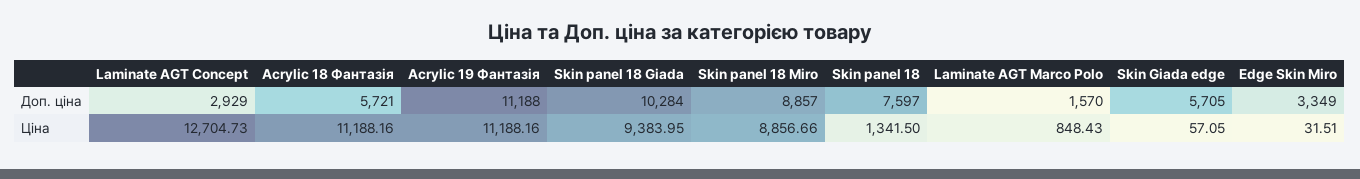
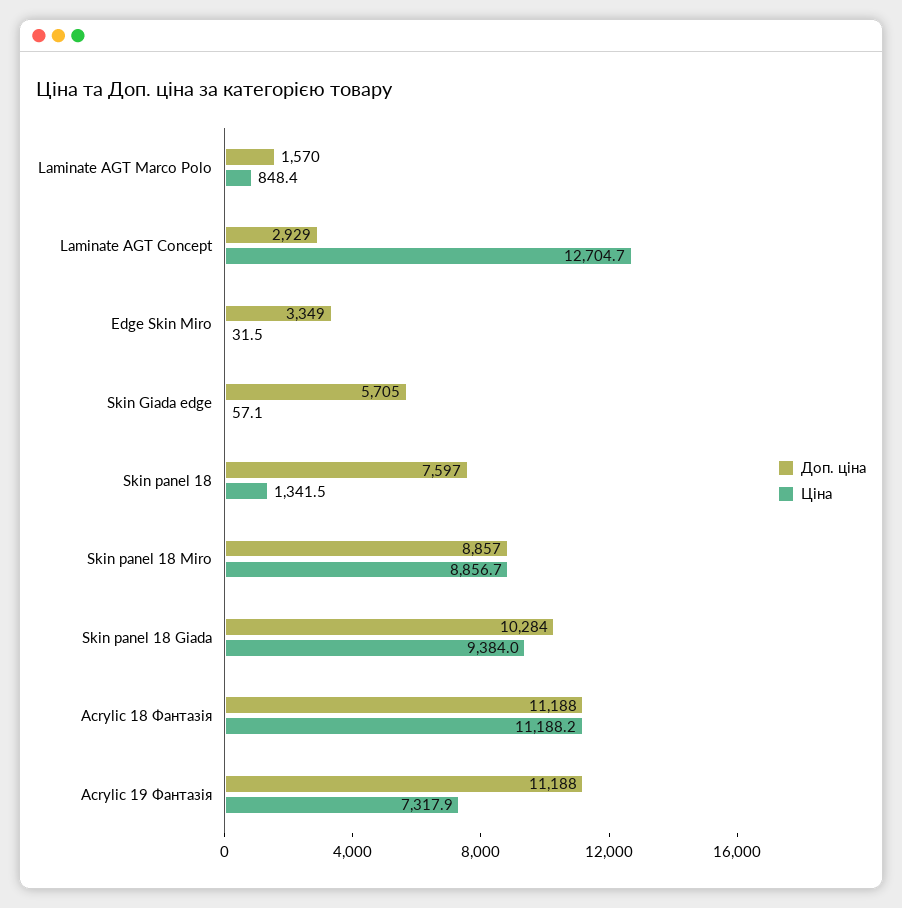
Доп. ціна, Acrylic 18 Фантазія: 5721 -> 11188
Ціна, Acrylic 19 Фантазія: 11188.16 -> 7317.9

